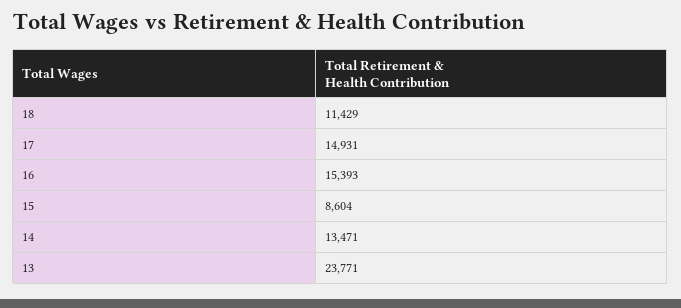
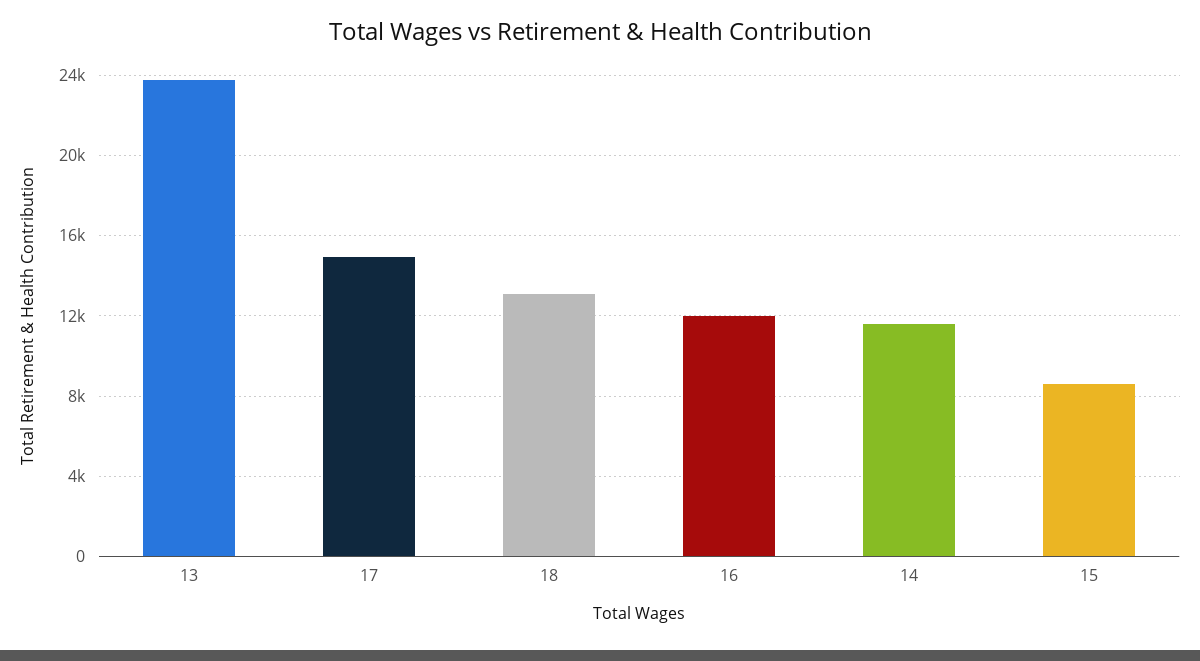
18: 11429 -> 13000
16: 15393 -> 12000
14: 13471 -> 11500

